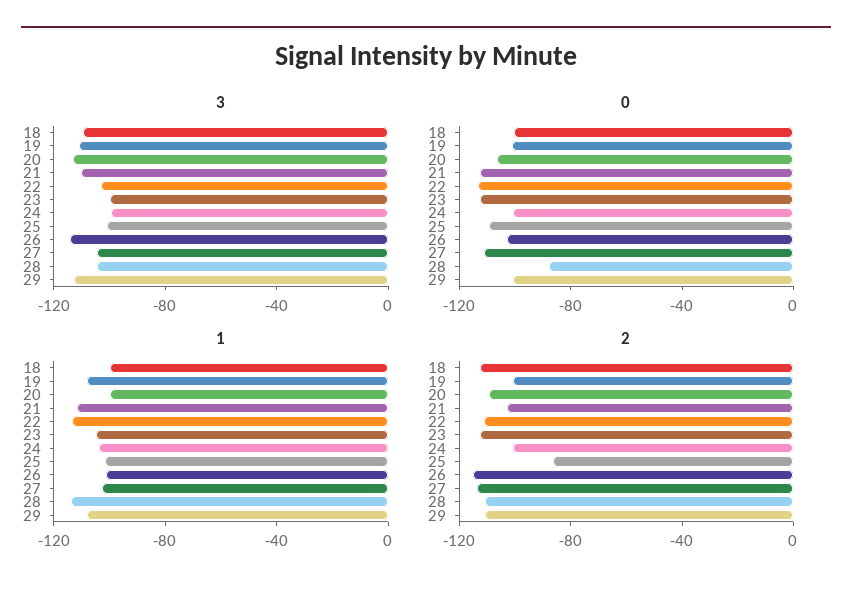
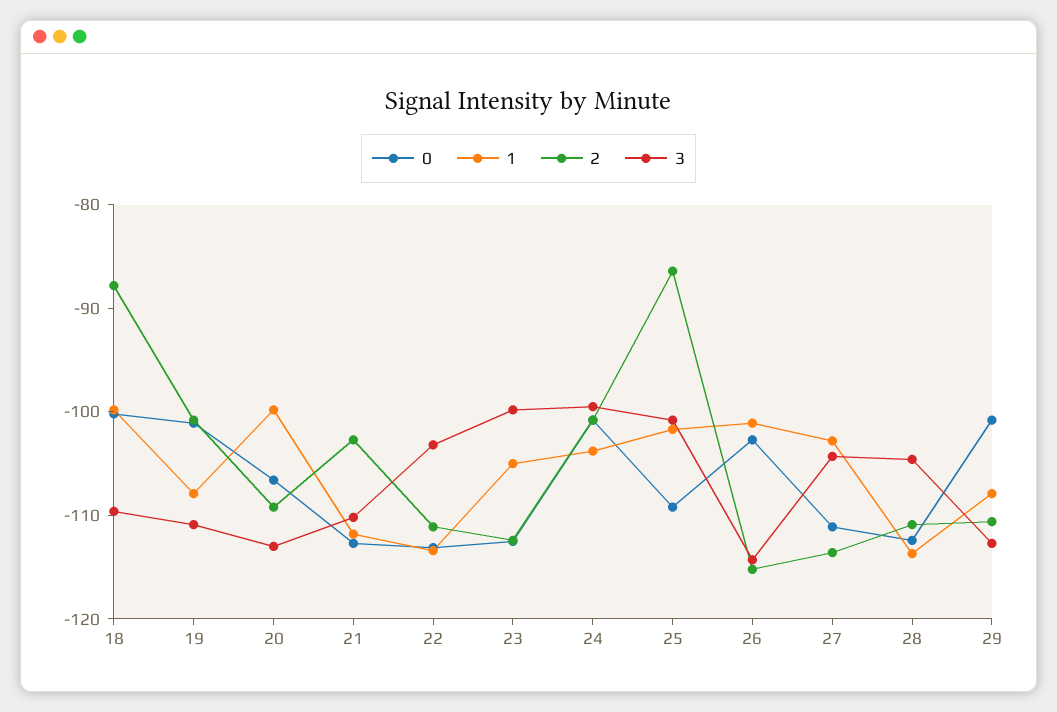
0, 28: -90 -> -112
2, 18: -110 -> -88

